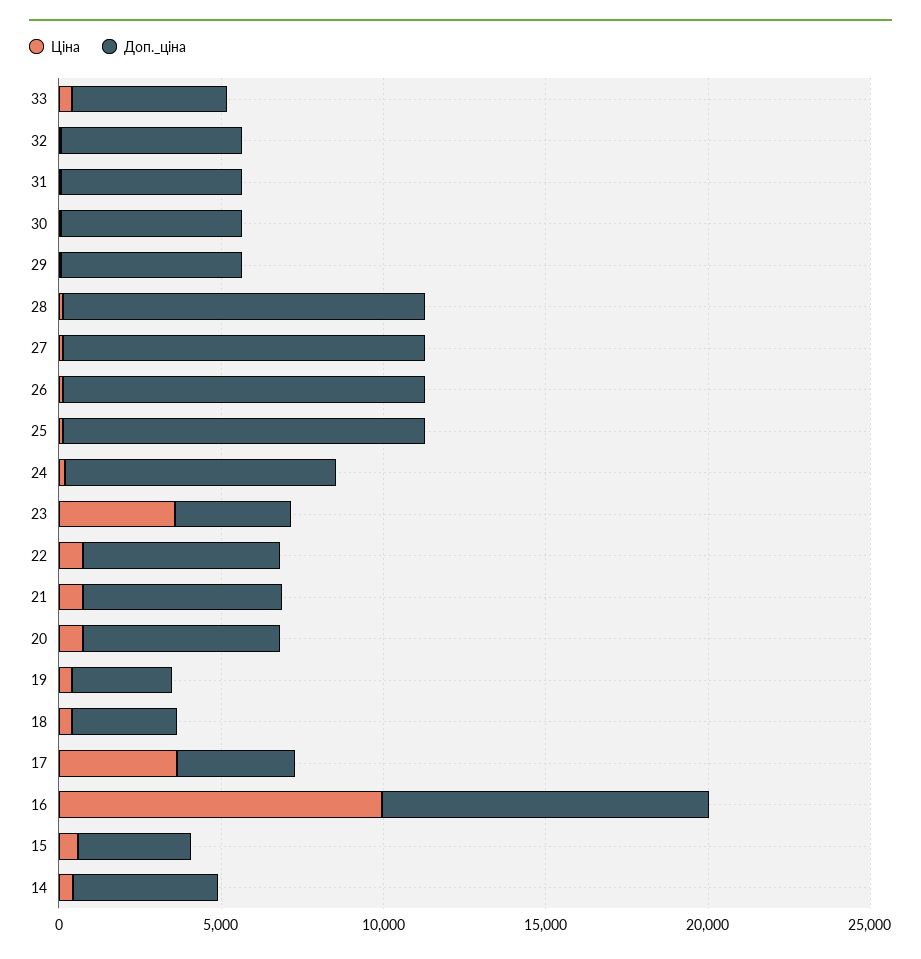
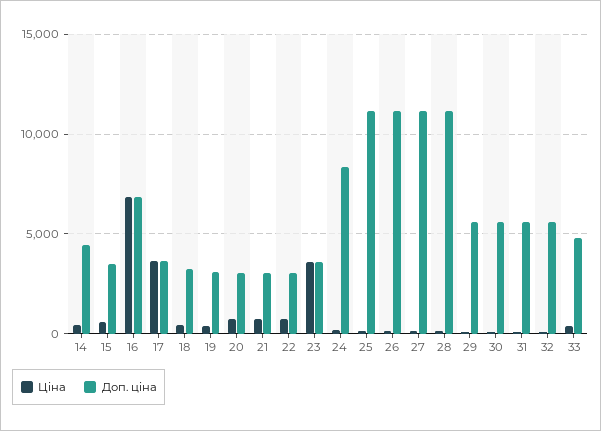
Доп._ціна, 22: 6000 -> 3000
Доп._ціна, 21: 6000 -> 3000
Доп._ціна, 20: 6000 -> 3000
Ціна, 16: 10000 -> 7000
Доп._ціна, 16: 10000 -> 7000

